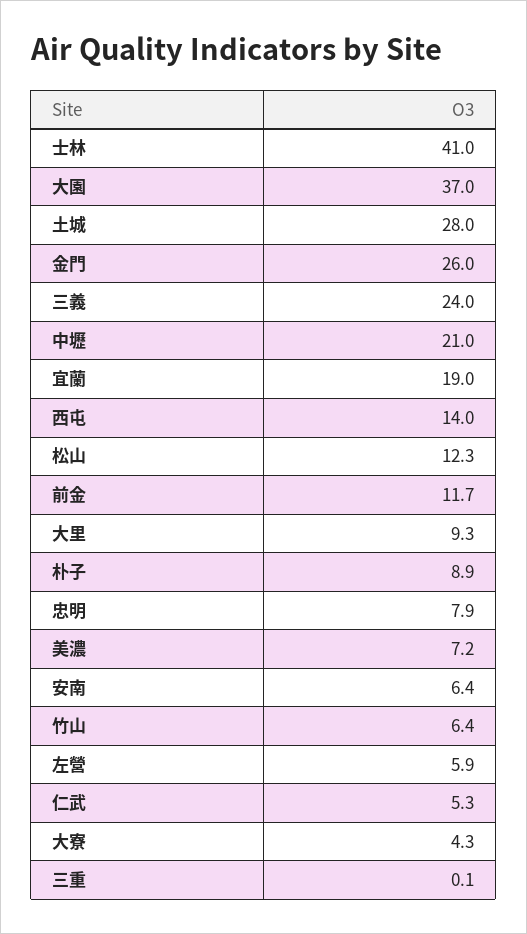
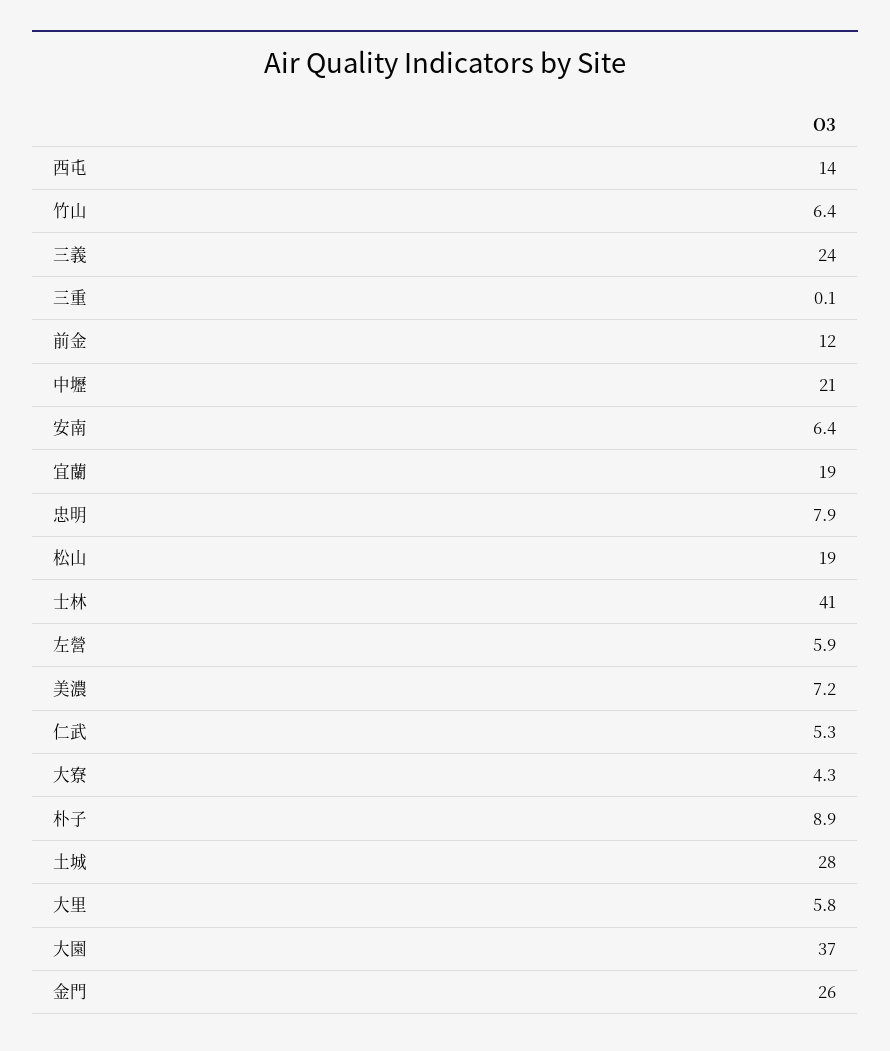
松山: 12.3 -> 19
前金: 11.7 -> 12
大里: 9.3 -> 5.8

